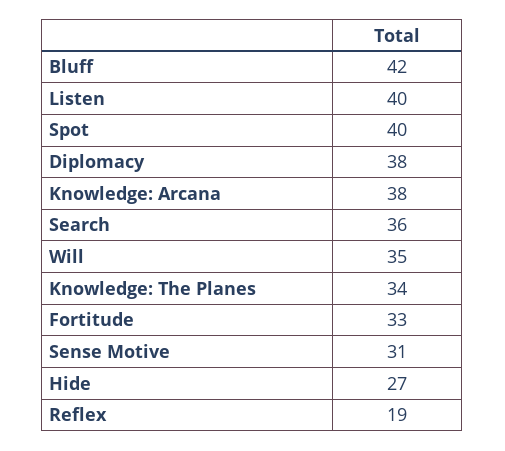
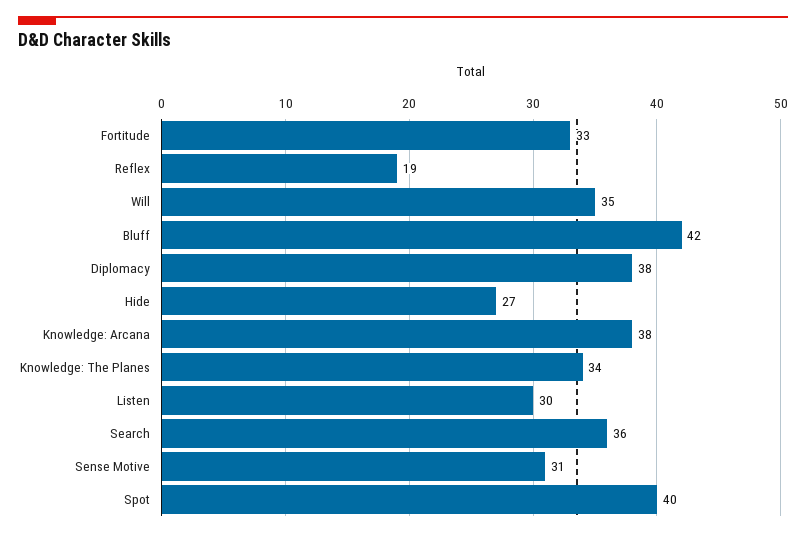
Listen: 40 -> 30

